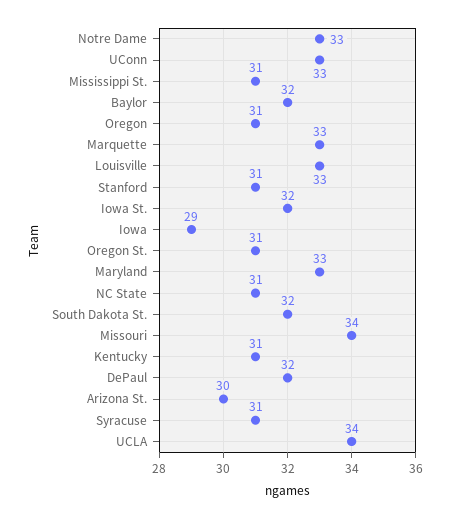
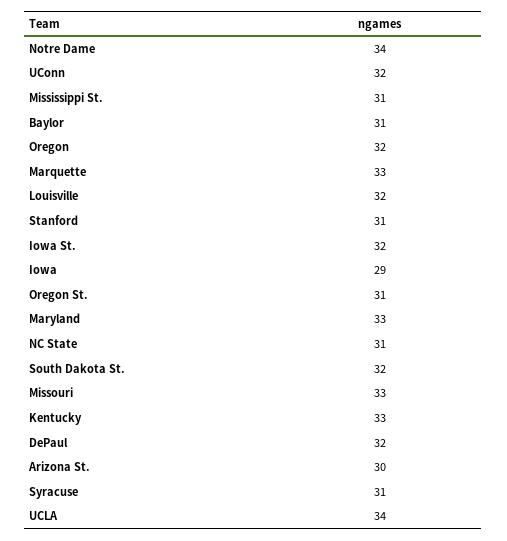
Notre Dame: 33 -> 34
UConn: 33 -> 32
Baylor: 32 -> 31
Oregon: 31 -> 32
Louisville: 33 -> 32
Missouri: 34 -> 33
Kentucky: 31 -> 33

